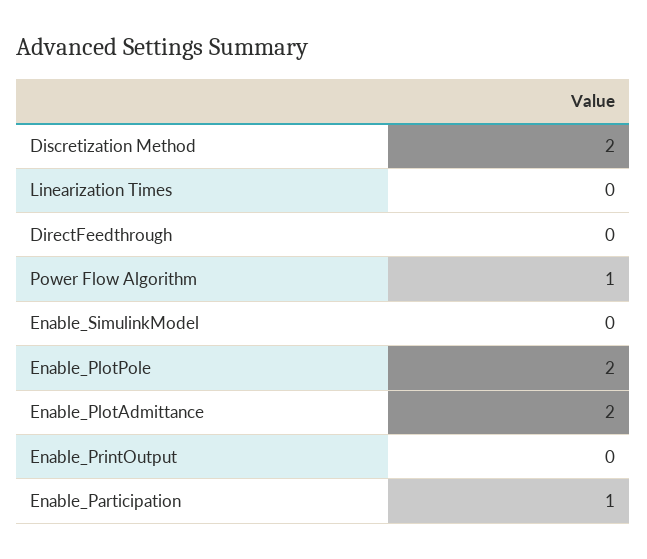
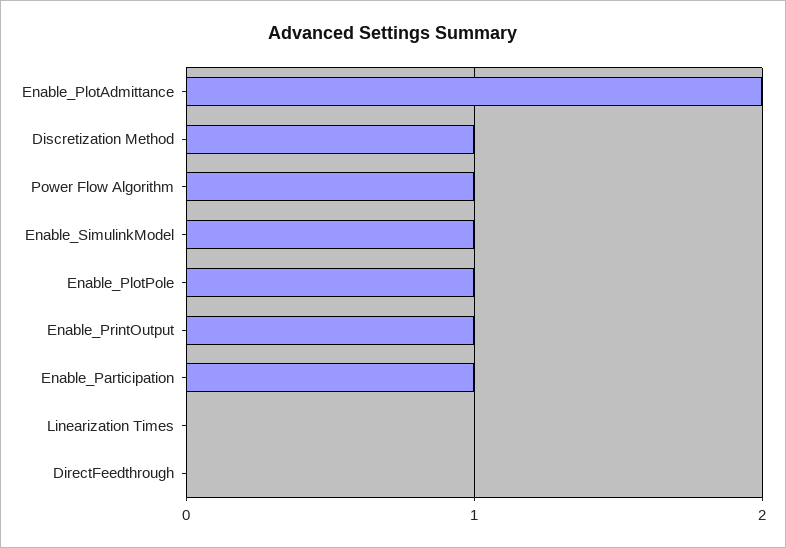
Discretization Method: 2 -> 1
Enable_SimulinkModel: 0 -> 1
Enable_PlotPole: 2 -> 1
Enable_PrintOutput: 0 -> 1

